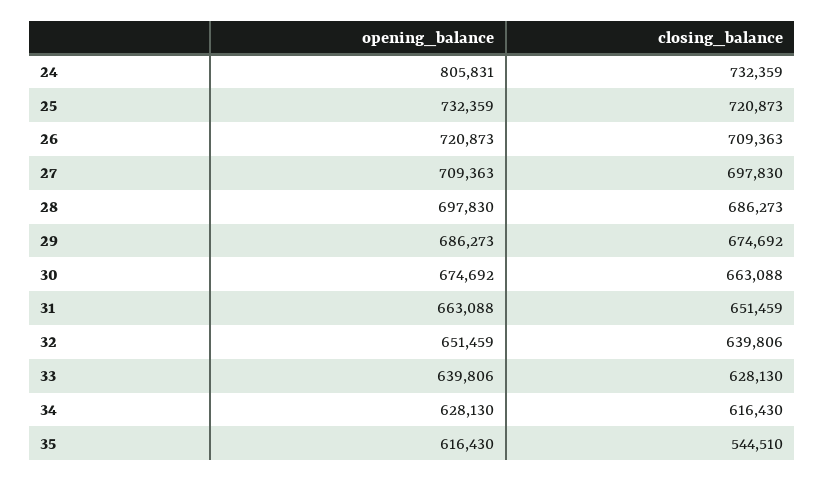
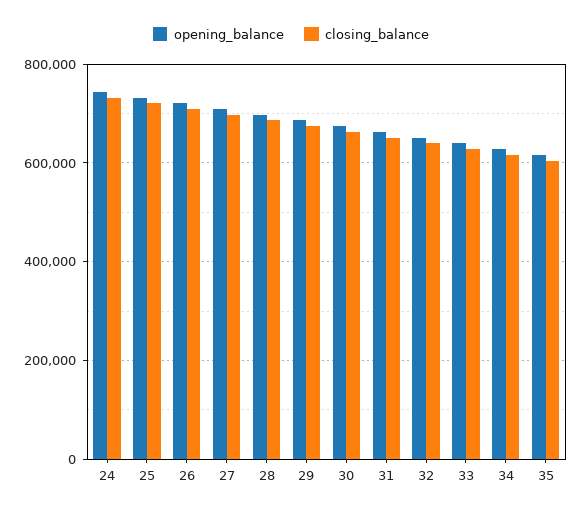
opening_balance, 24: 805831 -> 740000
closing_balance, 35: 544510 -> 600000

